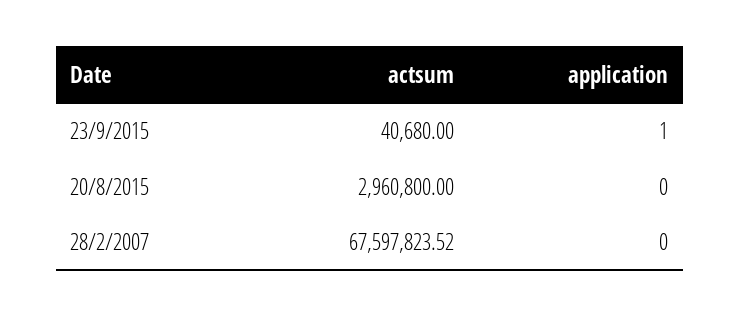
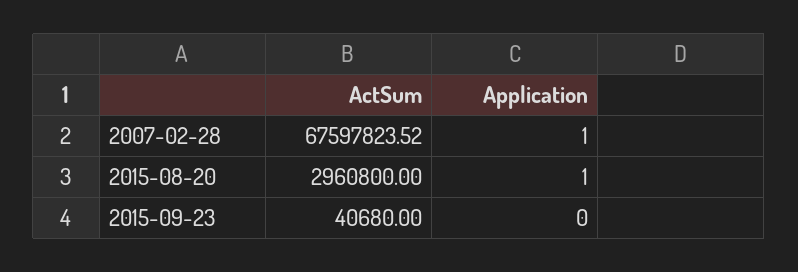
application, 23/9/2015: 1 -> 0
application, 20/8/2015: 0 -> 1
application, 28/2/2007: 0 -> 1

